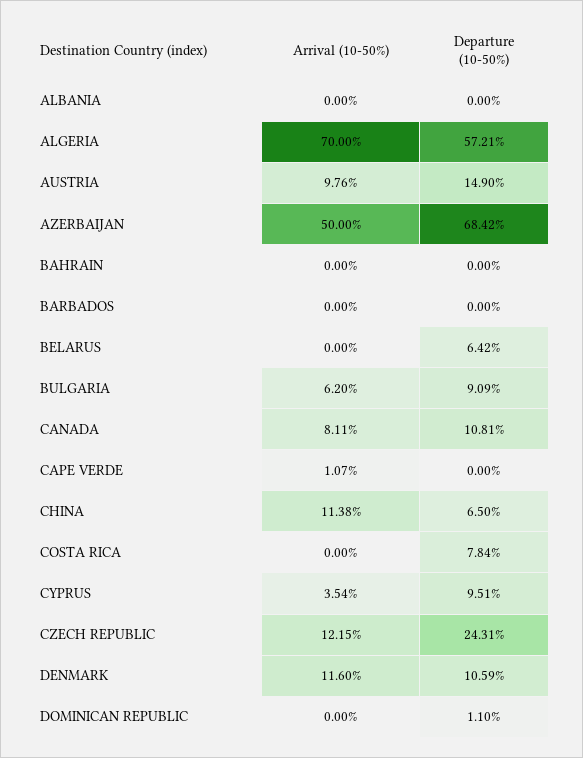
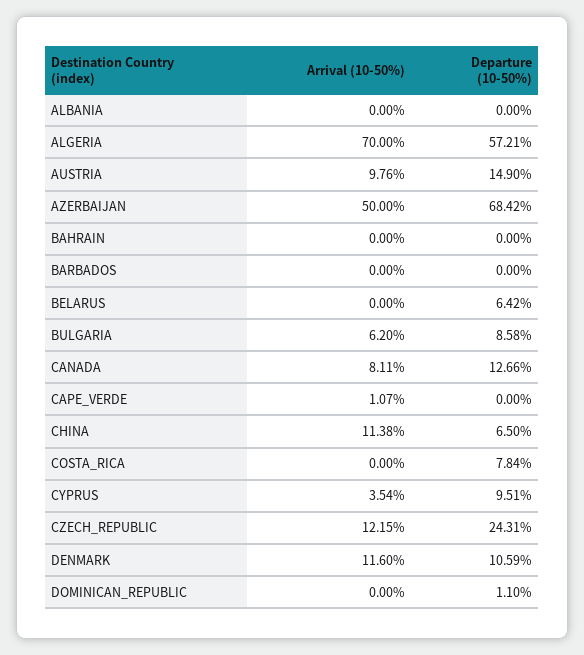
Departure (10-50%), BULGARIA: 9.09 -> 8.58
Departure (10-50%), CANADA: 10.81 -> 12.66

